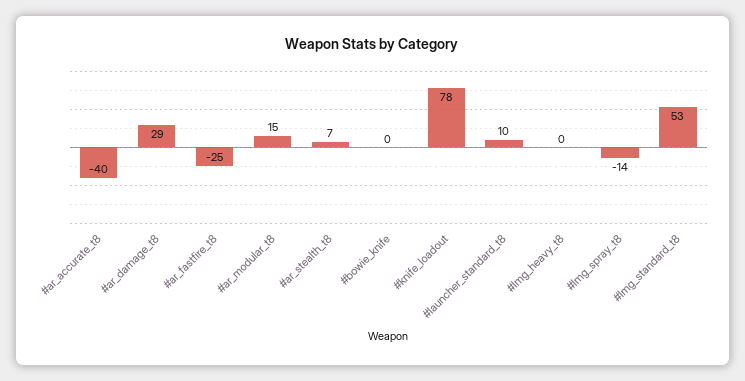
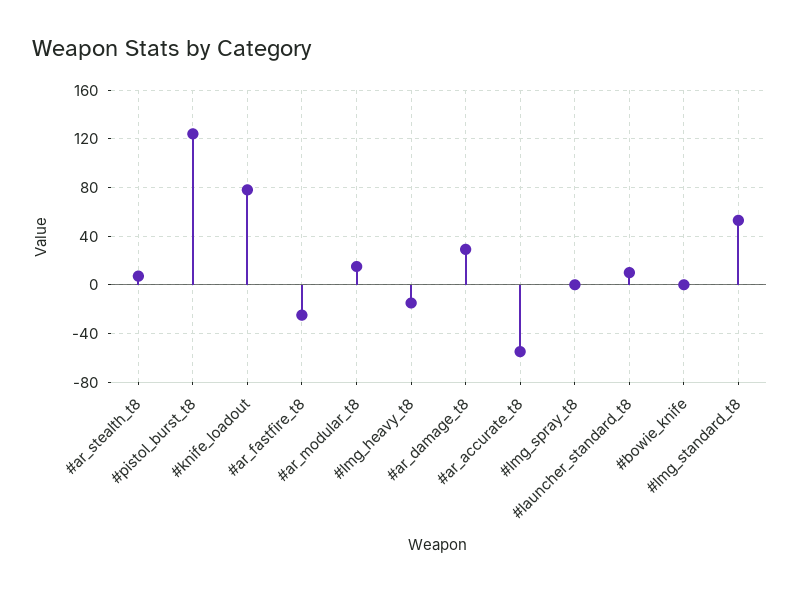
#ar_accurate_t8: -40 -> -55
#lmg_heavy_t8: 0 -> -15
#lmg_spray_t8: -14 -> 0
#pistol_burst_t8: none -> 125

